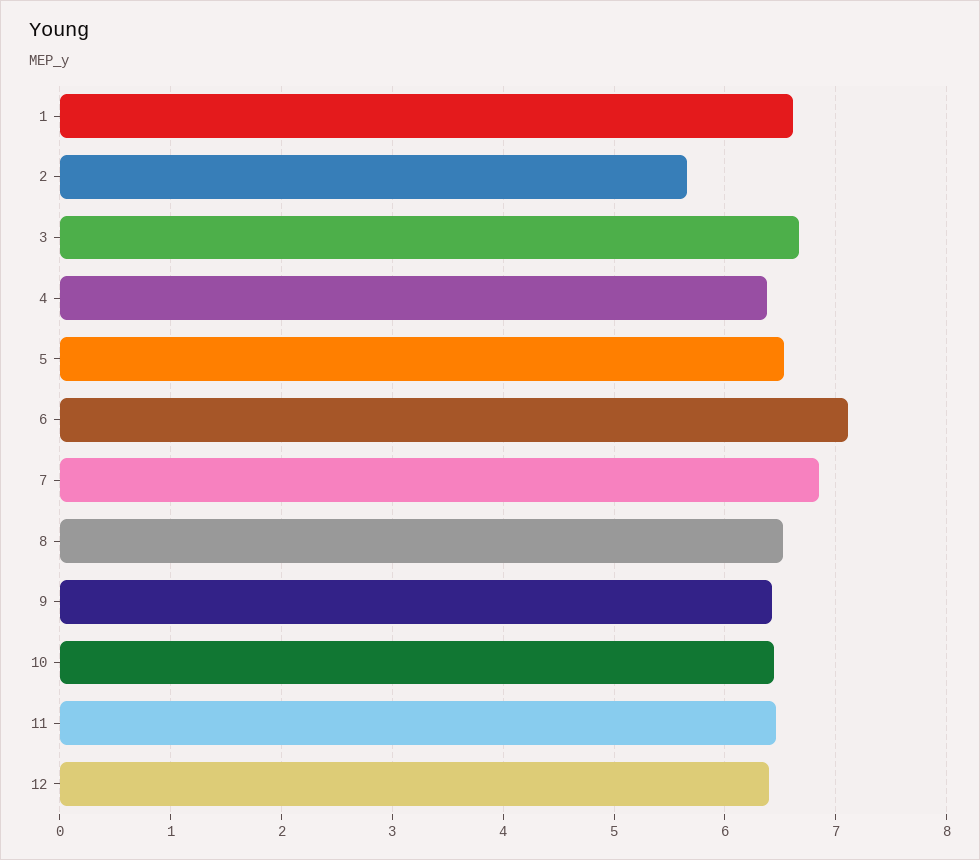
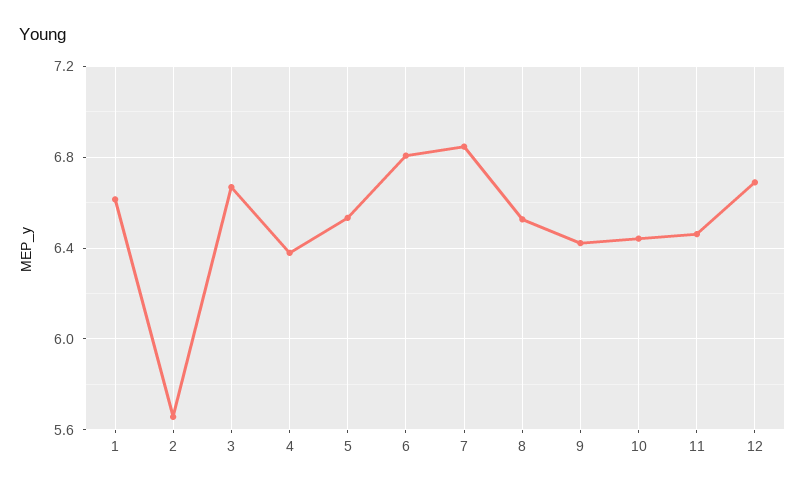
6: 7.1 -> 6.8
12: 6.4 -> 6.7

